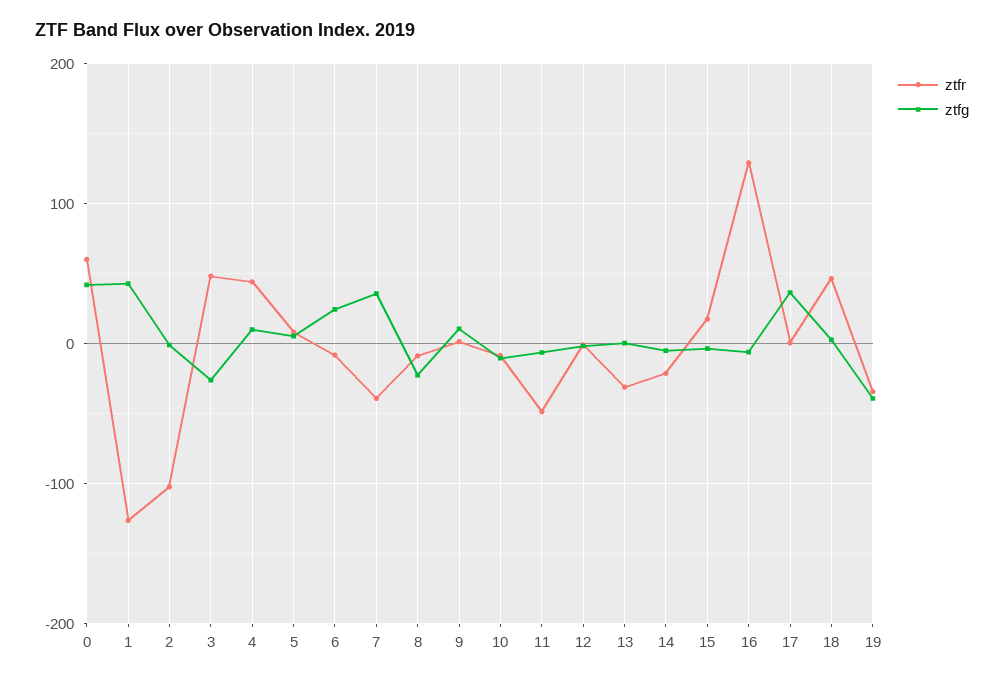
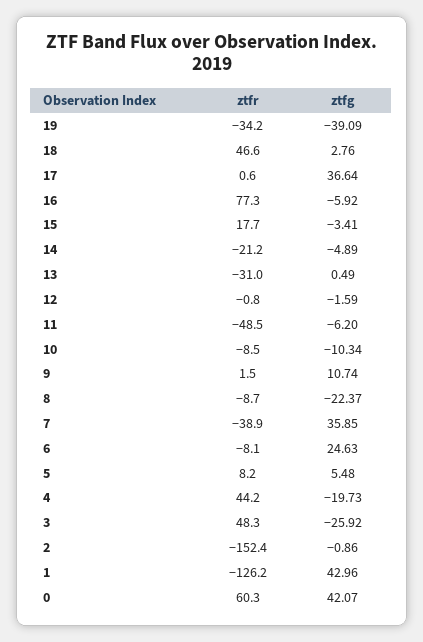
ztfr, 2: -100 -> -152.4
ztfg, 4: 10 -> -19.73
ztfr, 16: 130 -> 77.3

